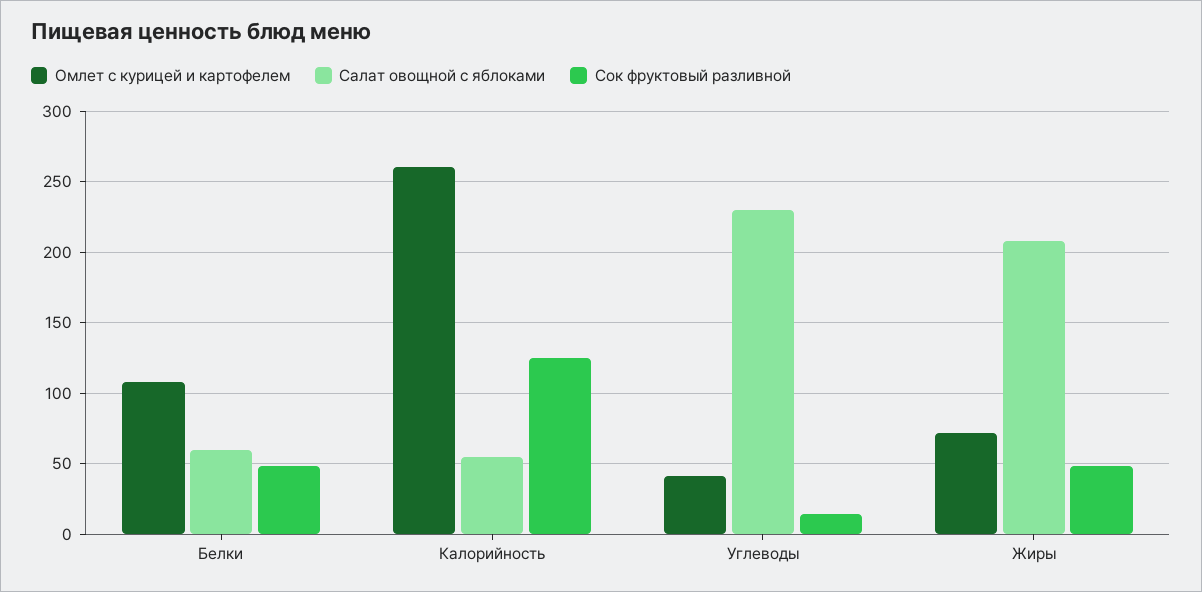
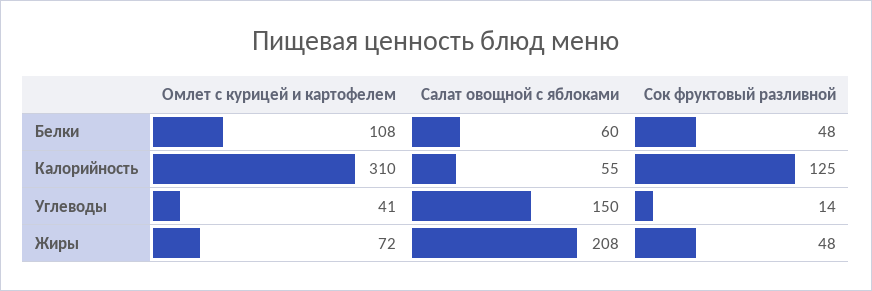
Омлет с курицей и картофелем, Калорийность: 260 -> 310
Салат овощной с яблоками, Углеводы: 230 -> 150

